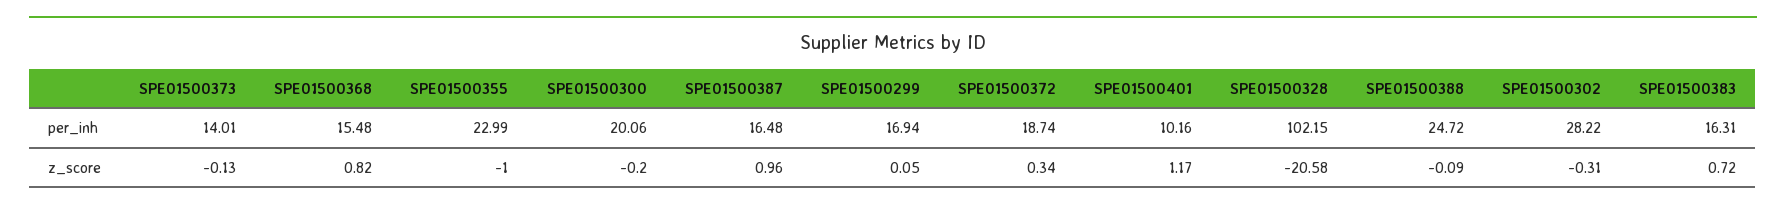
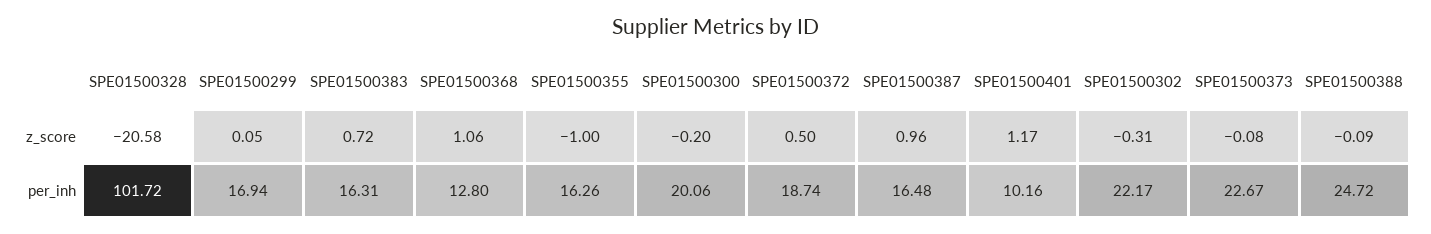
SPE01500373, per_inh: 14.01 -> 22.67
SPE01500368, per_inh: 15.48 -> 12.8
SPE01500355, per_inh: 22.99 -> 16.26
SPE01500328, per_inh: 102.15 -> 101.72
SPE01500302, per_inh: 28.22 -> 22.17
SPE01500373, z_score: -0.13 -> -0.08
SPE01500368, z_score: 0.82 -> 1.06
SPE01500372, z_score: 0.34 -> 0.5

